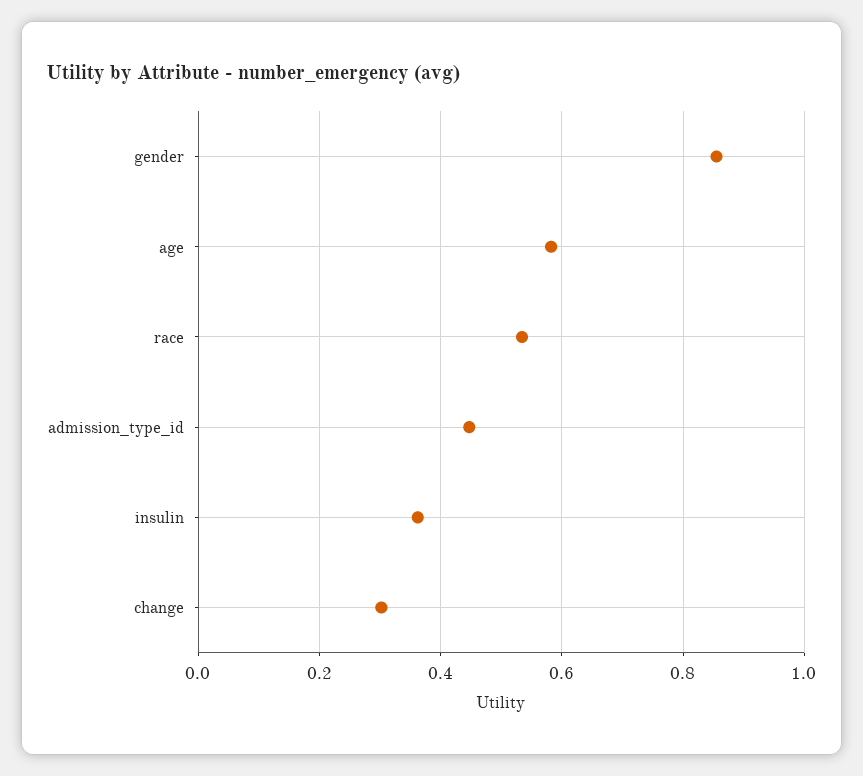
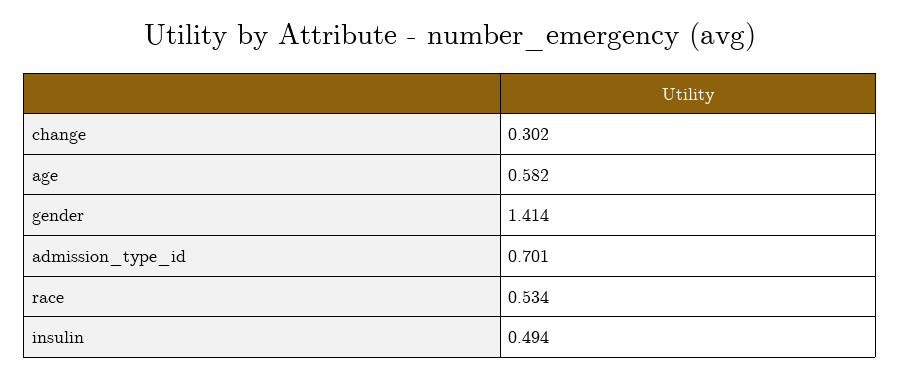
gender: 0.86 -> 1.414
admission_type_id: 0.44 -> 0.701
insulin: 0.36 -> 0.494

